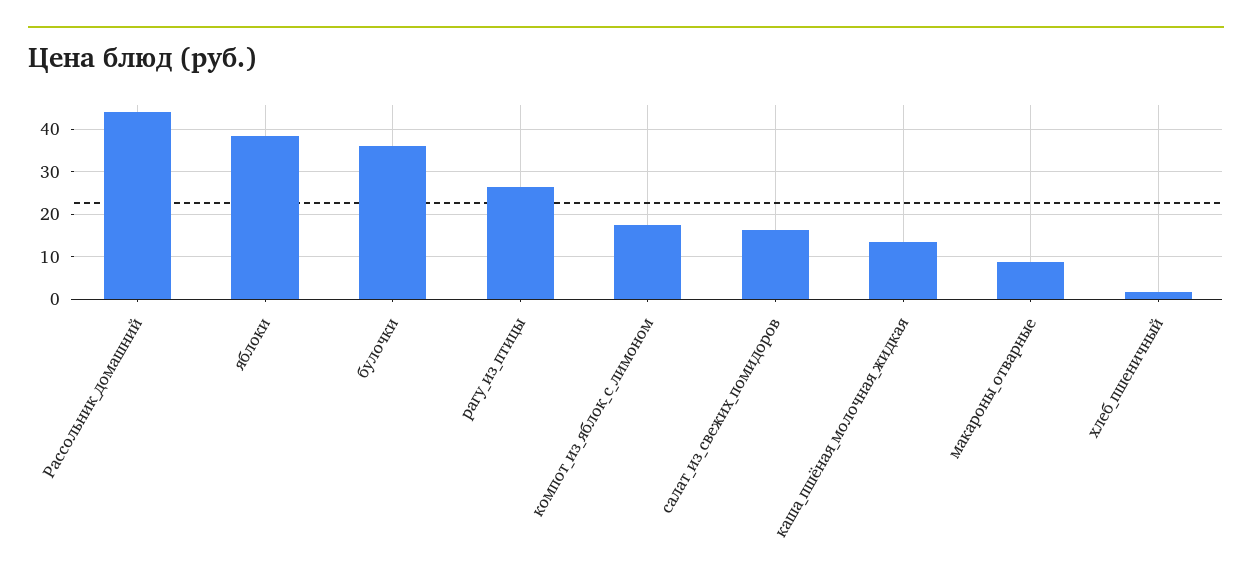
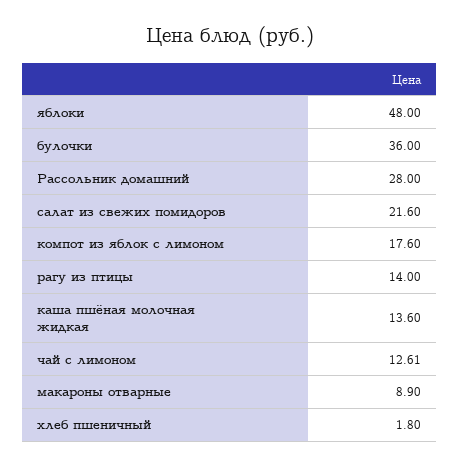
Рассольник_домашний: 44 -> 28
яблоки: 38 -> 48
рагу_из_птицы: 26 -> 14
салат_из_свежих_помидоров: 16 -> 21.6
чай с лимоном: none -> 12.61

